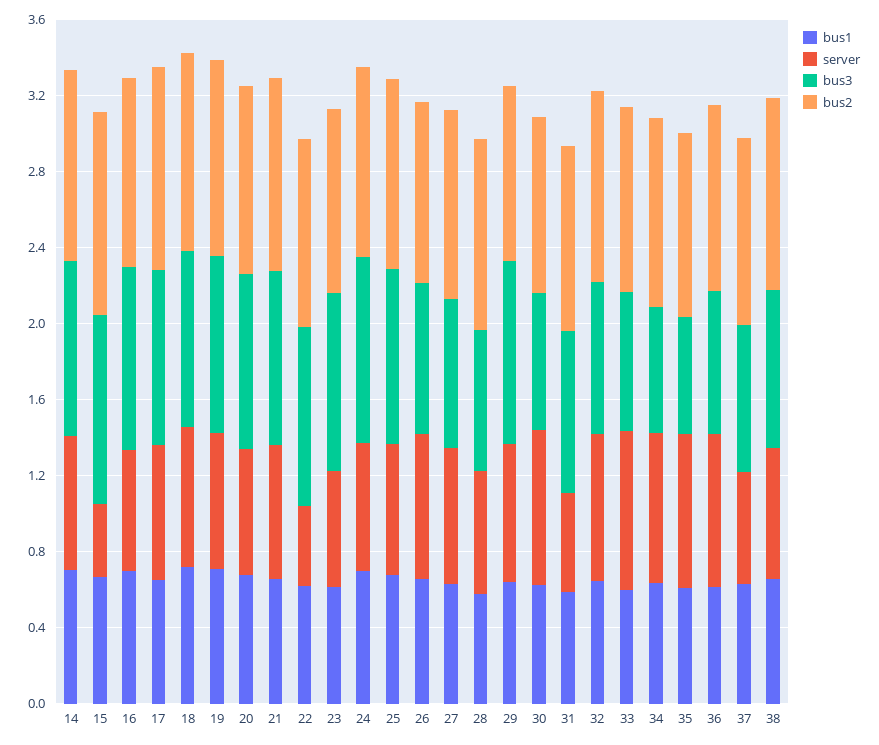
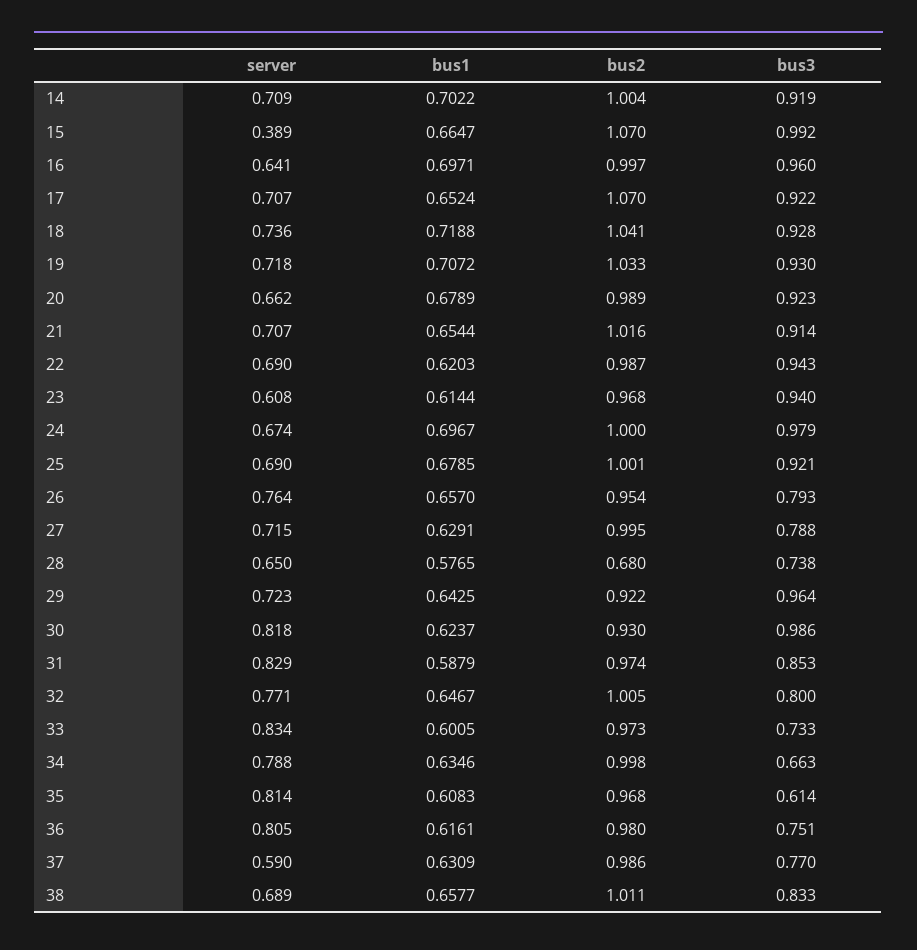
server, 22: 0.4 -> 0.69
bus2, 28: 1 -> 0.68
bus3, 30: 0.7 -> 0.986
server, 31: 0.5 -> 0.829

